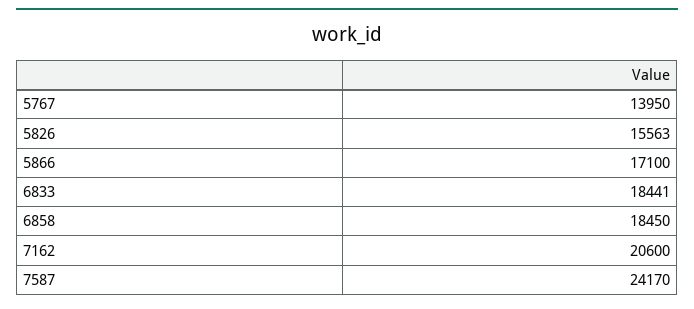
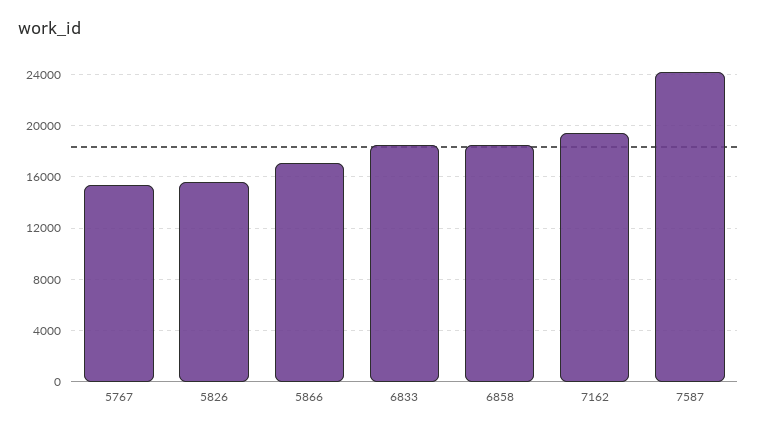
5767: 13950 -> 15500
7162: 20600 -> 19500

